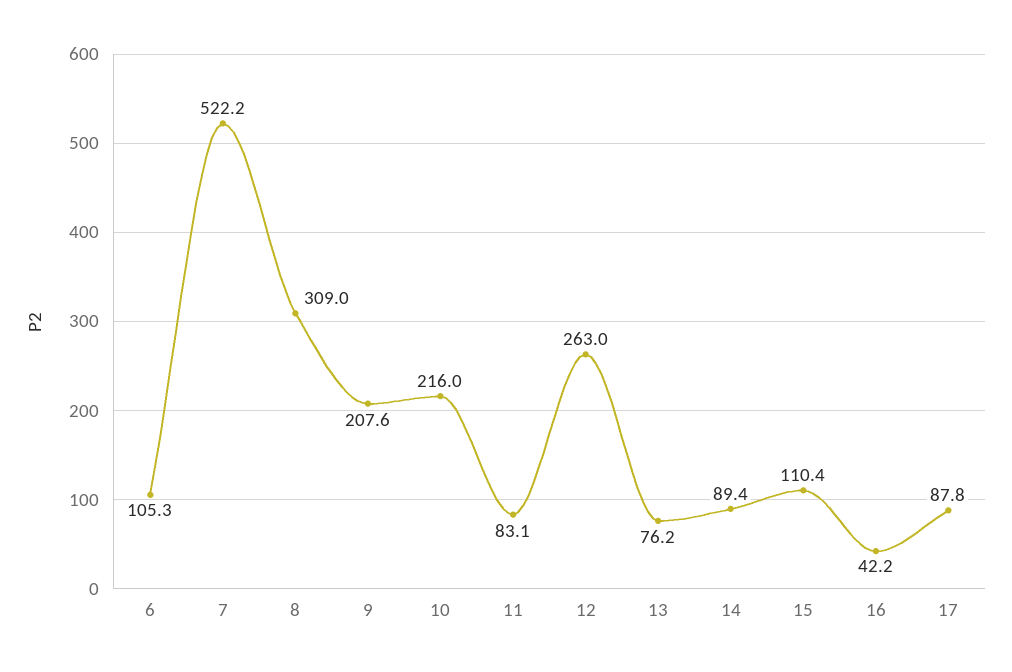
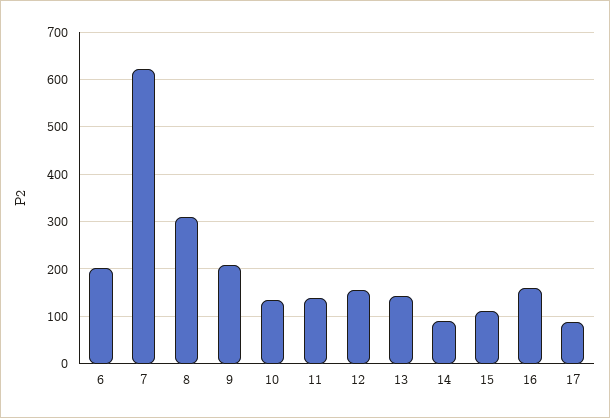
6: 105.3 -> 200
7: 522.2 -> 620
10: 216 -> 140
11: 83.1 -> 140
12: 263 -> 160
13: 76.2 -> 140
16: 42.2 -> 160

